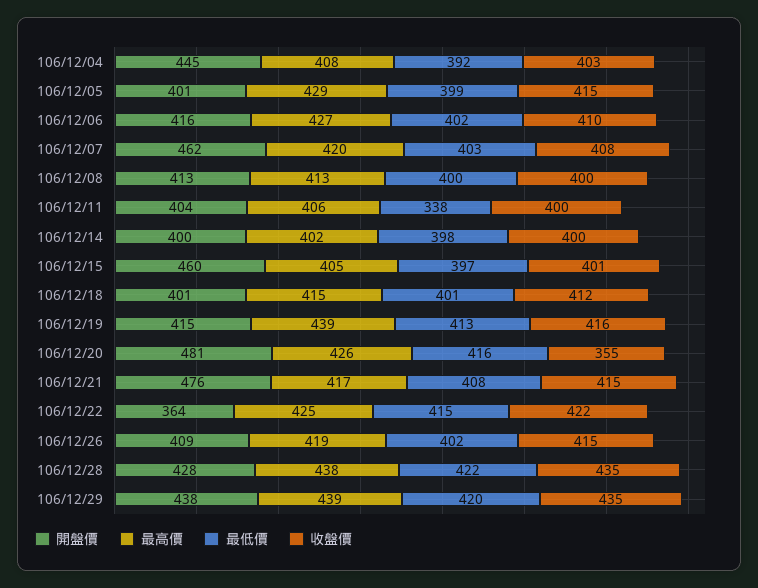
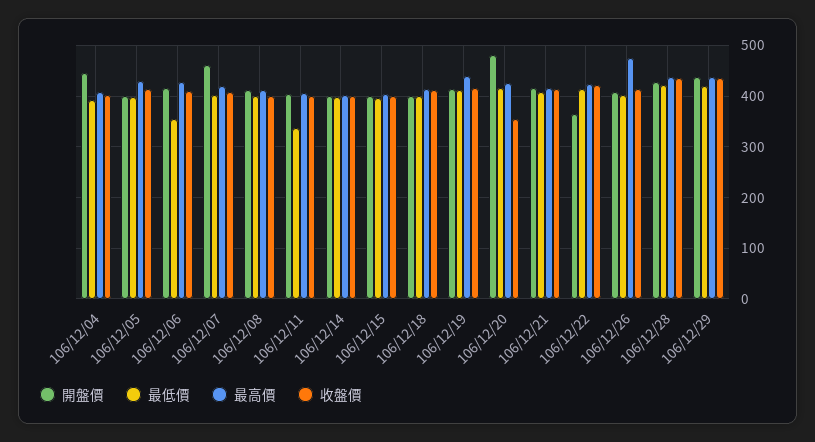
最低價, 106/12/06: 402 -> 360
開盤價, 106/12/15: 460 -> 400
開盤價, 106/12/21: 476 -> 420
最高價, 106/12/26: 419 -> 480

